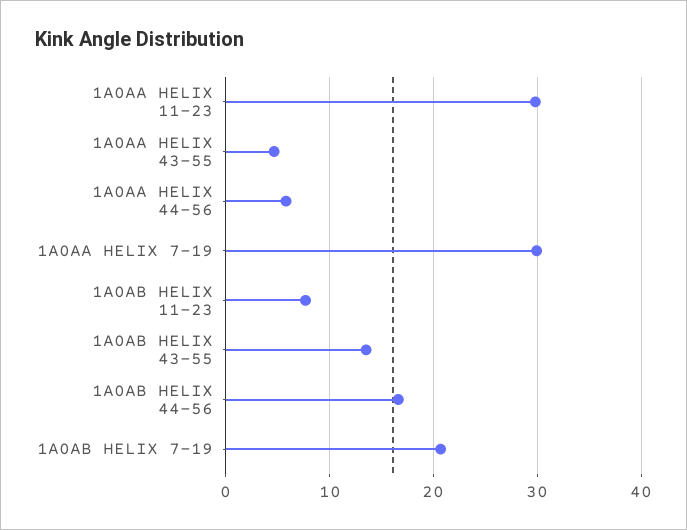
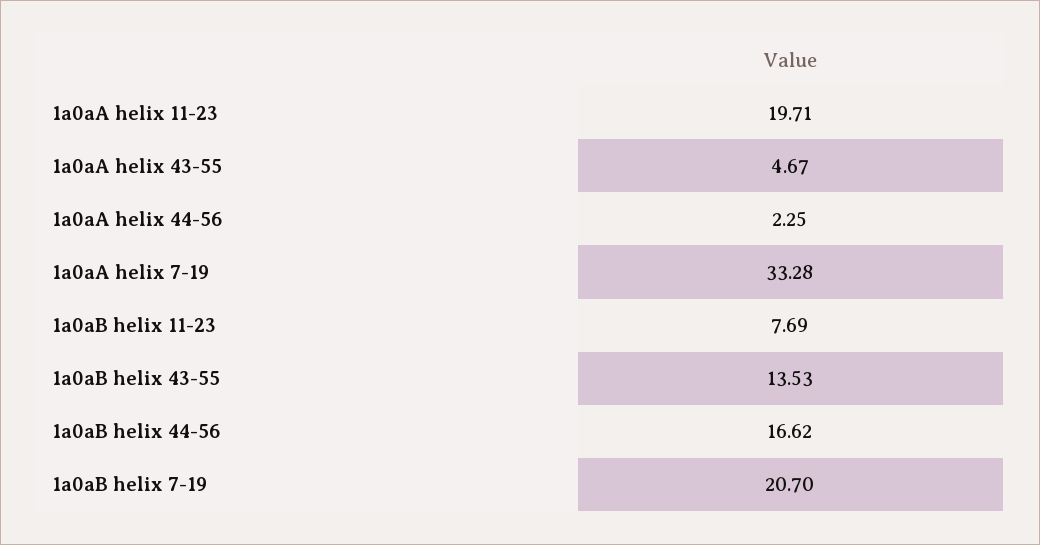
1A0AA HELIX 11-23: 30 -> 19.71
1A0AA HELIX 44-56: 6 -> 2.25
1A0AA HELIX 7-19: 30 -> 33.28

